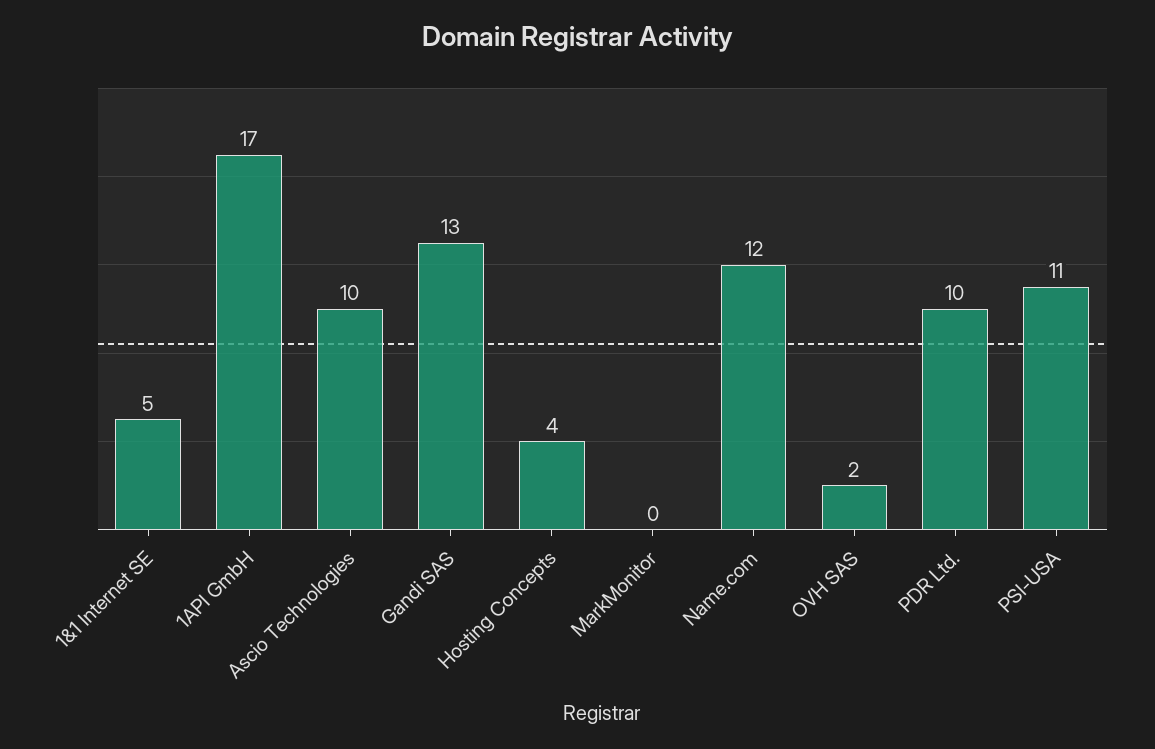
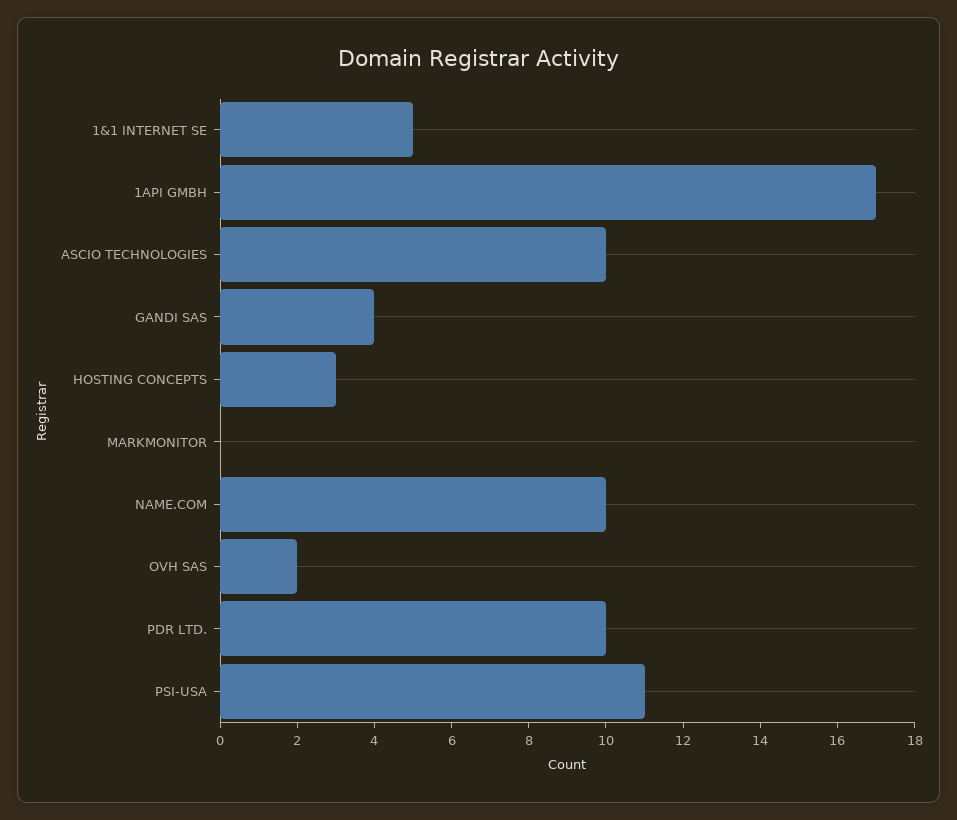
Gandi SAS: 13 -> 4
Hosting Concepts: 4 -> 3
Name.com: 12 -> 10

